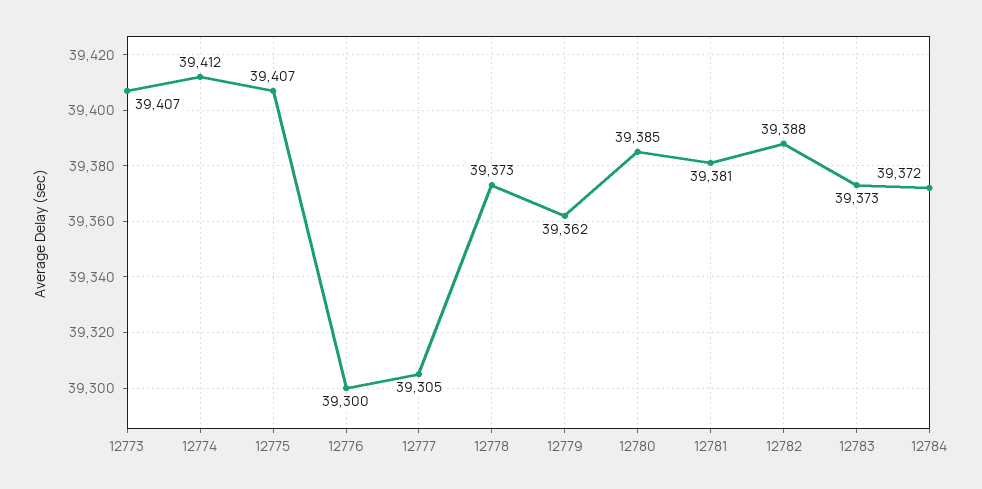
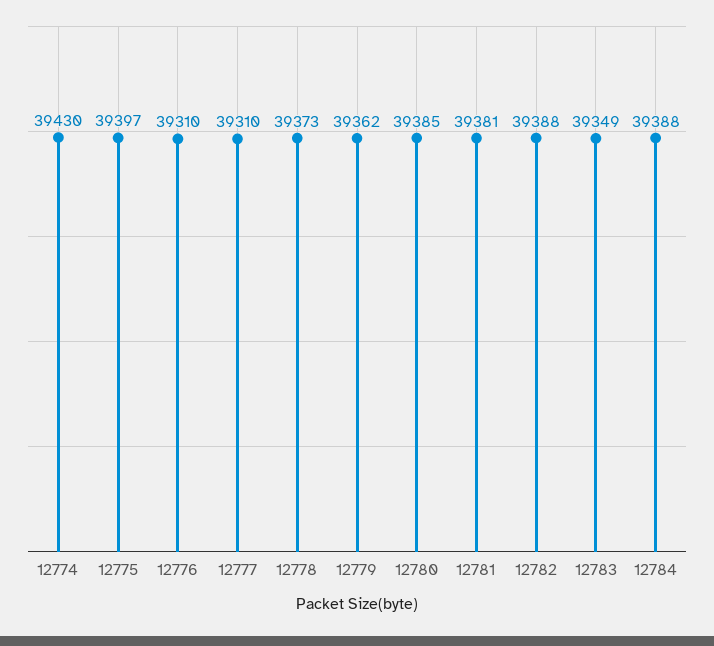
12773: 39407 -> none
12774: 39412 -> 39430
12775: 39407 -> 39397
12776: 39300 -> 39310
12777: 39305 -> 39310
12783: 39373 -> 39349
12784: 39372 -> 39388

